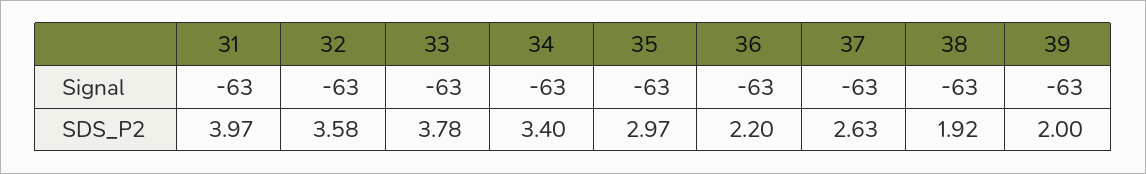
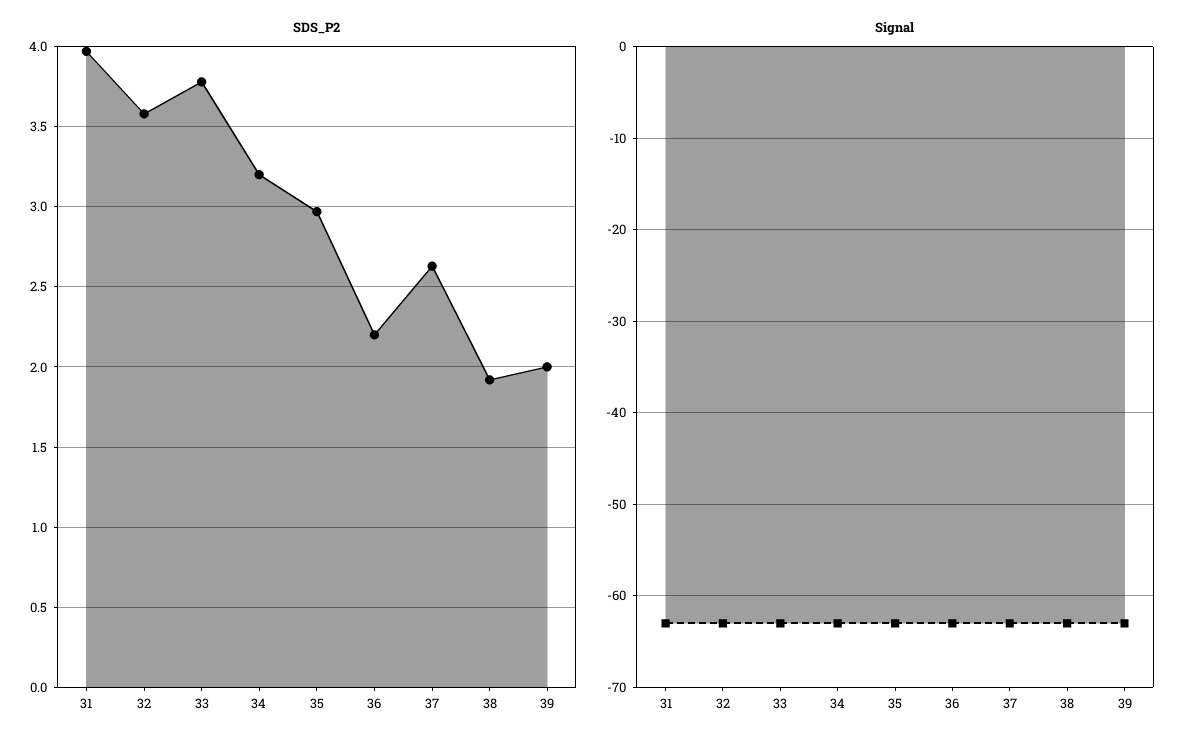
SDS_P2, 34: 3.4 -> 3.2

